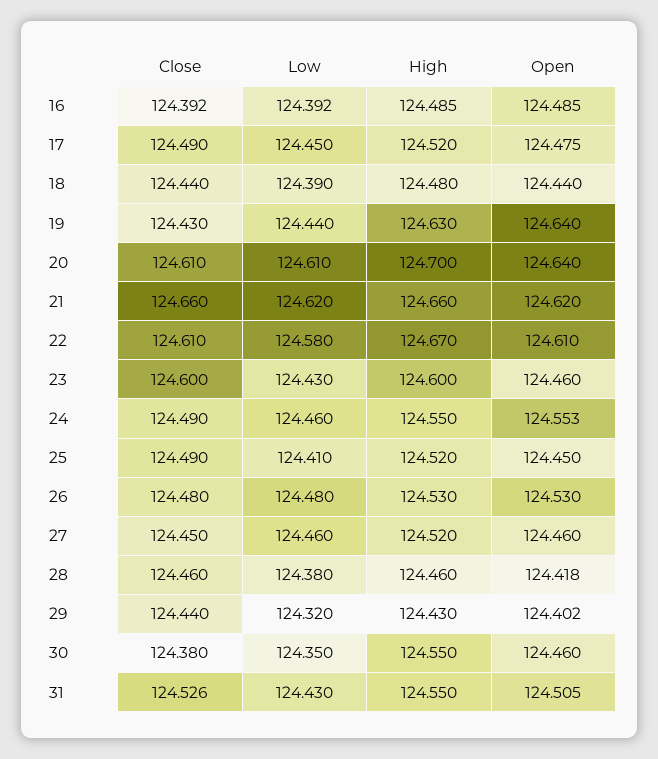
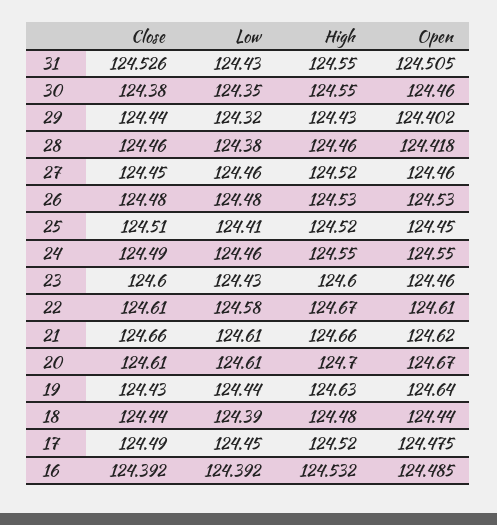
High, 16: 124.485 -> 124.532
Open, 20: 124.64 -> 124.67
Low, 21: 124.62 -> 124.61
Open, 24: 124.553 -> 124.55
Close, 25: 124.49 -> 124.51

